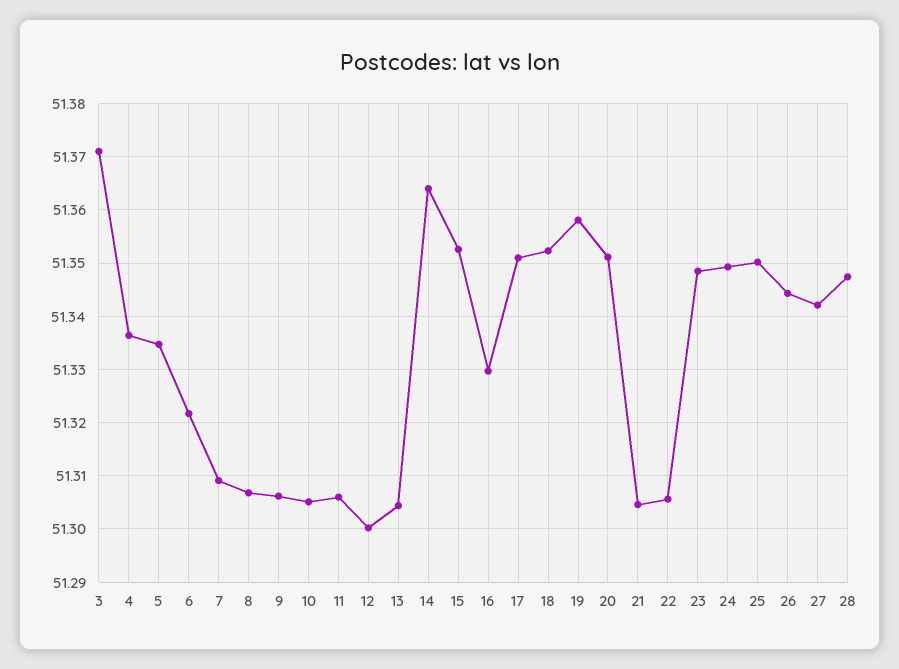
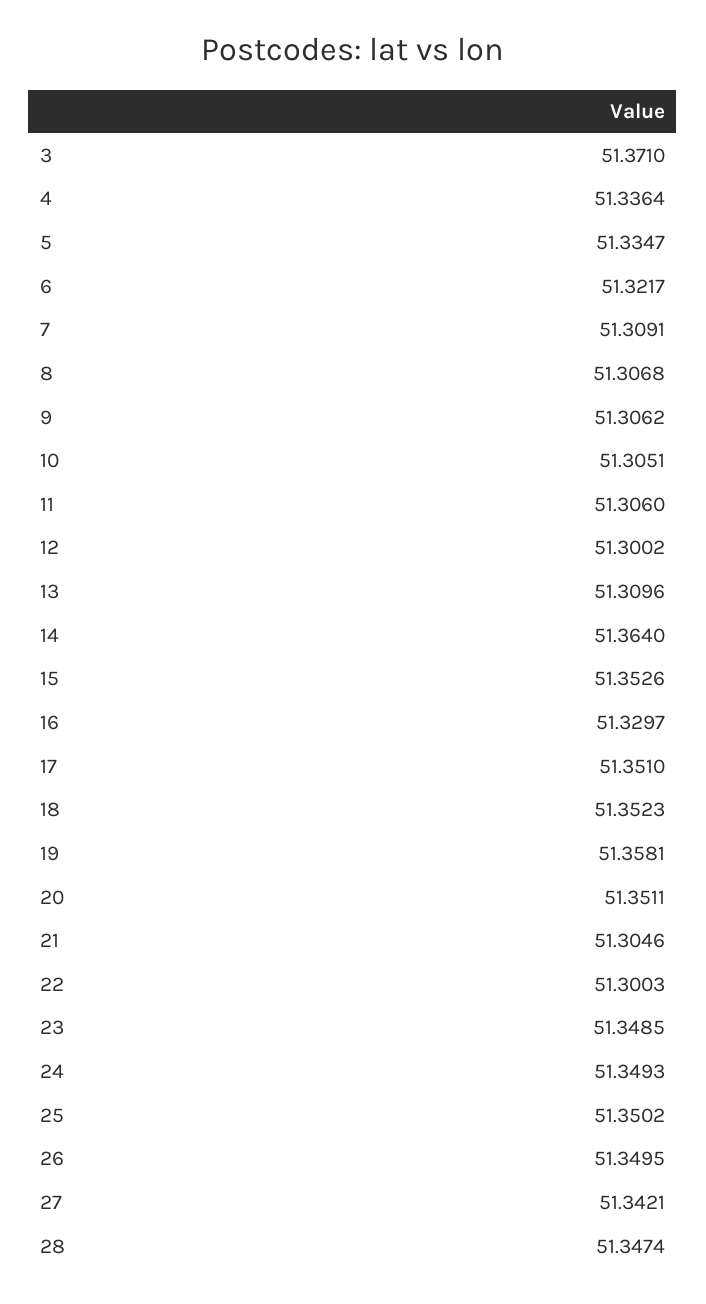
13: 51.304 -> 51.3096
22: 51.306 -> 51.3003
26: 51.344 -> 51.3495

